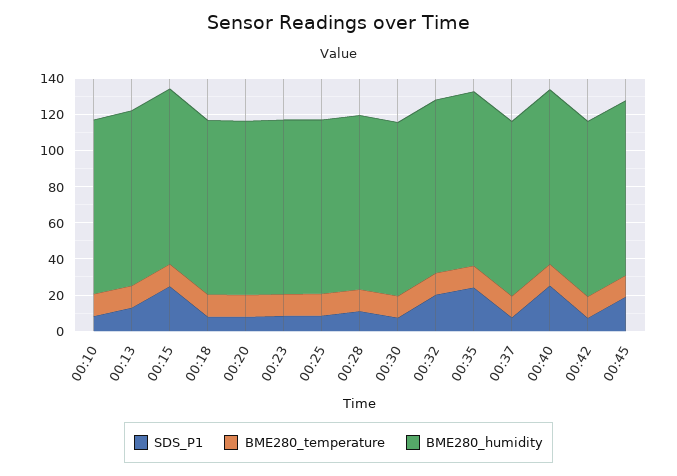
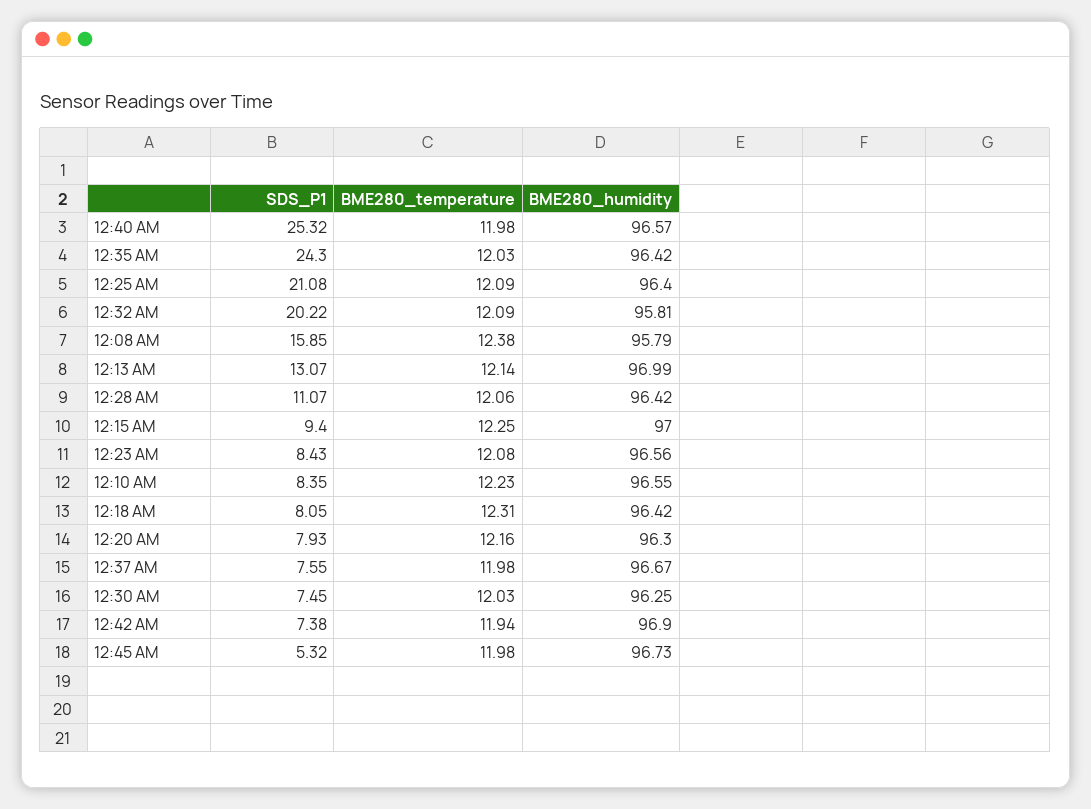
SDS_P1, 00:15: 25 -> 9.4
SDS_P1, 00:25: 10 -> 21.08
SDS_P1, 00:45: 20 -> 5.32
SDS_P1, 12:08 AM: none -> 15.85
BME280_temperature, 12:08 AM: none -> 12.38
BME280_humidity, 12:08 AM: none -> 95.79

